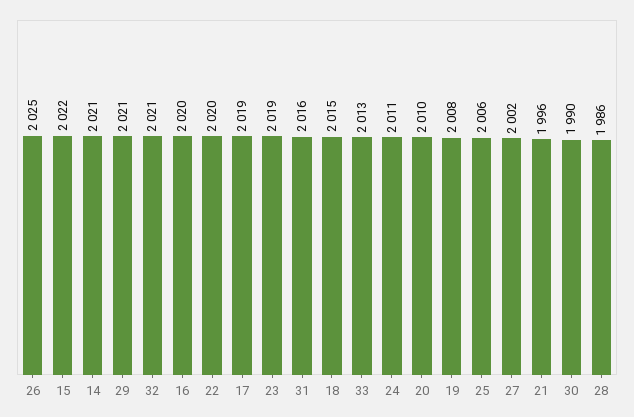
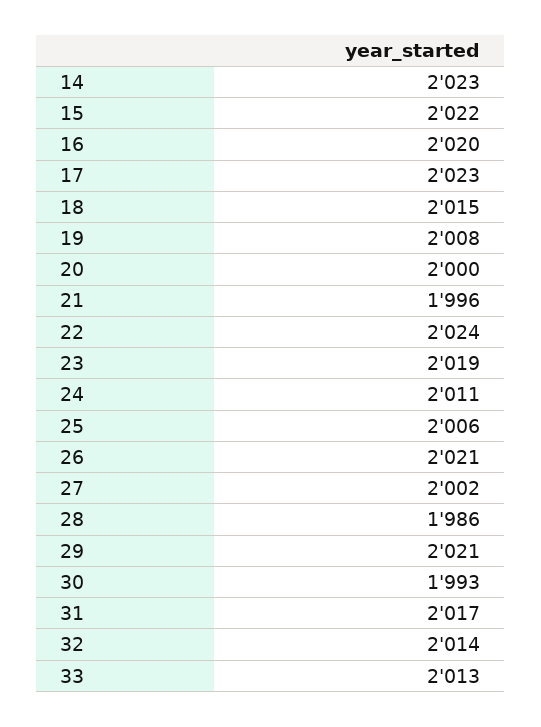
26: 2025 -> 2021
14: 2021 -> 2023
32: 2021 -> 2014
22: 2020 -> 2024
17: 2019 -> 2023
31: 2016 -> 2017
20: 2010 -> 2000
30: 1990 -> 1993

